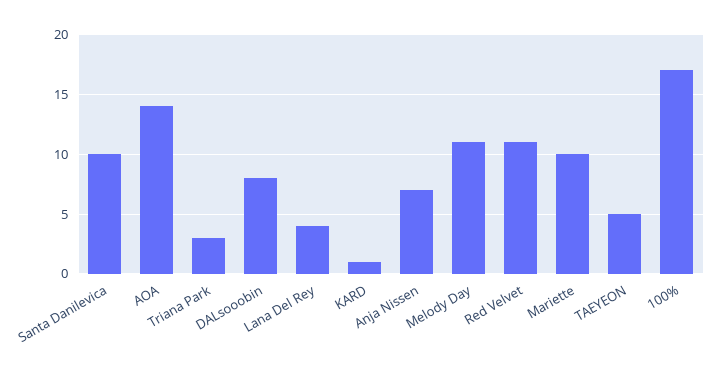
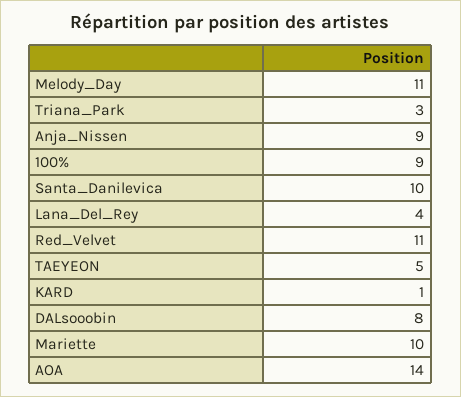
Anja Nissen: 7 -> 9
100%: 17 -> 9

